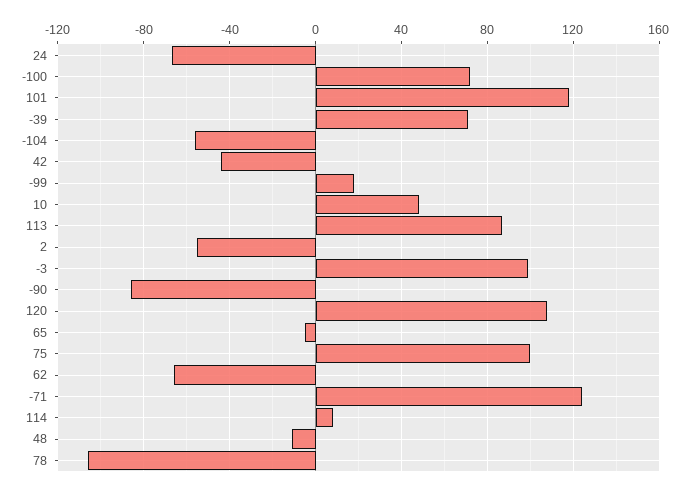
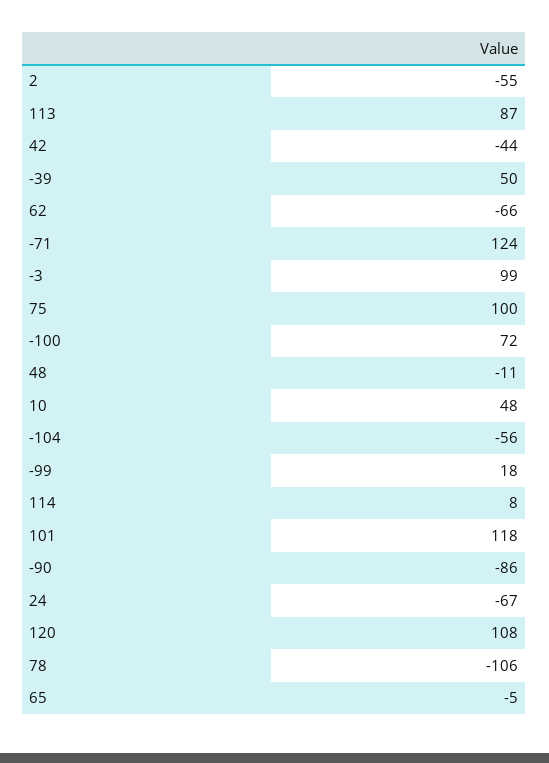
-39: 70 -> 50

